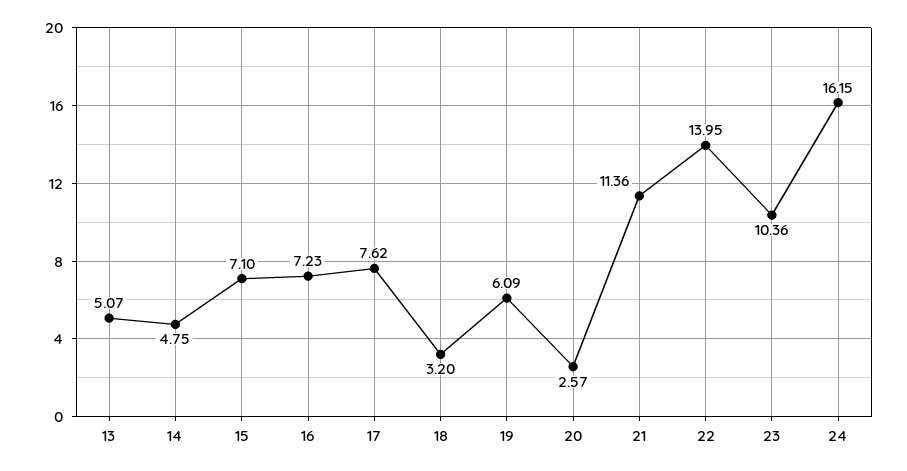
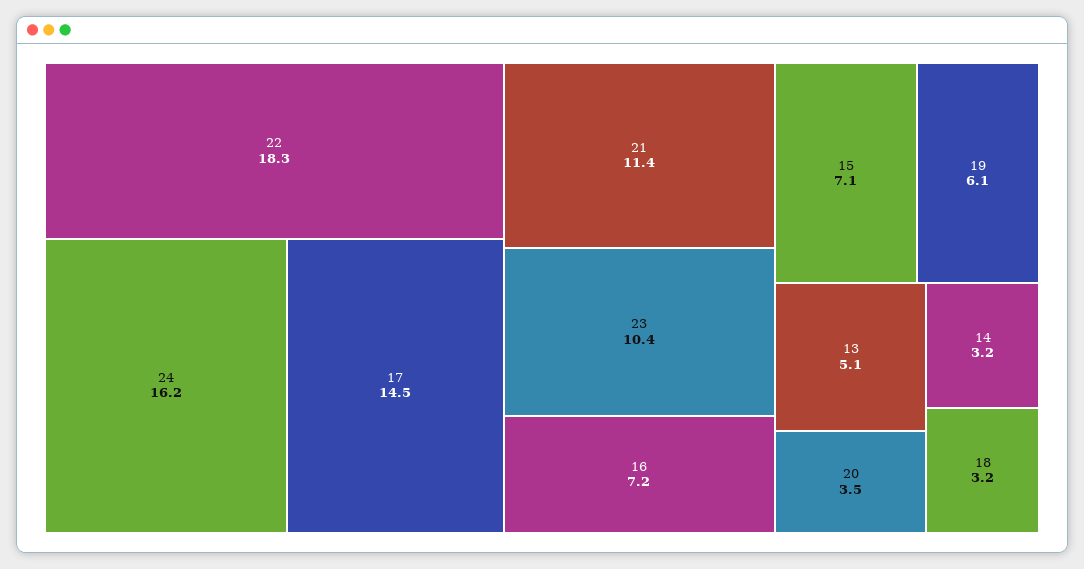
14: 4.75 -> 3.2
17: 7.62 -> 14.5
20: 2.57 -> 3.5
22: 13.95 -> 18.3

